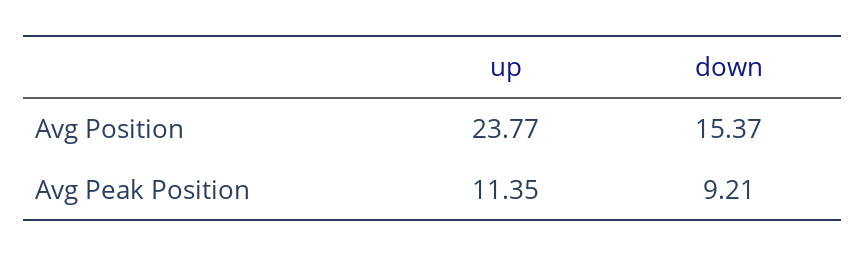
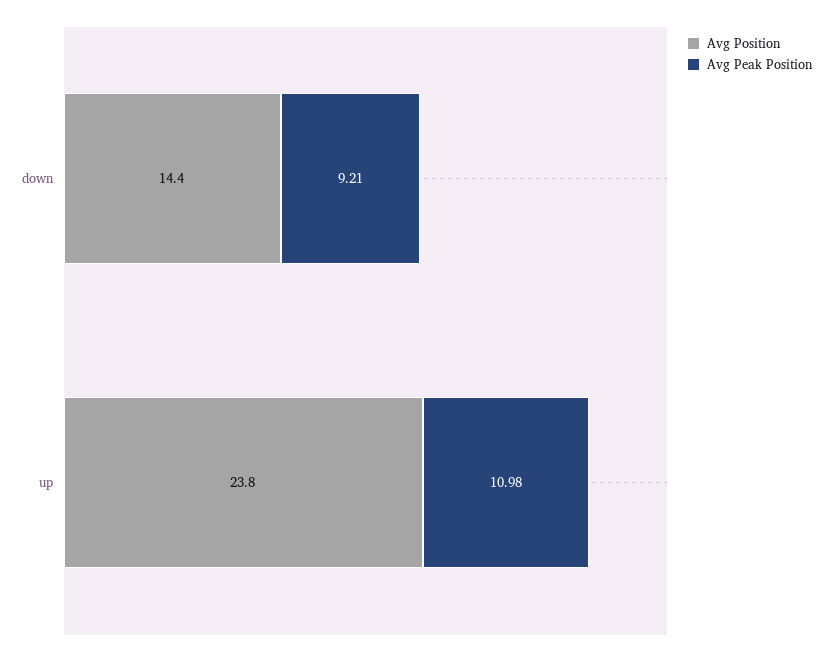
Avg Position, down: 15.37 -> 14.4
Avg Peak Position, up: 11.35 -> 10.98

